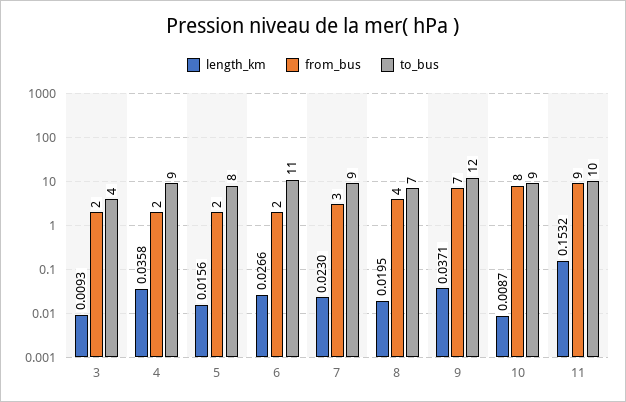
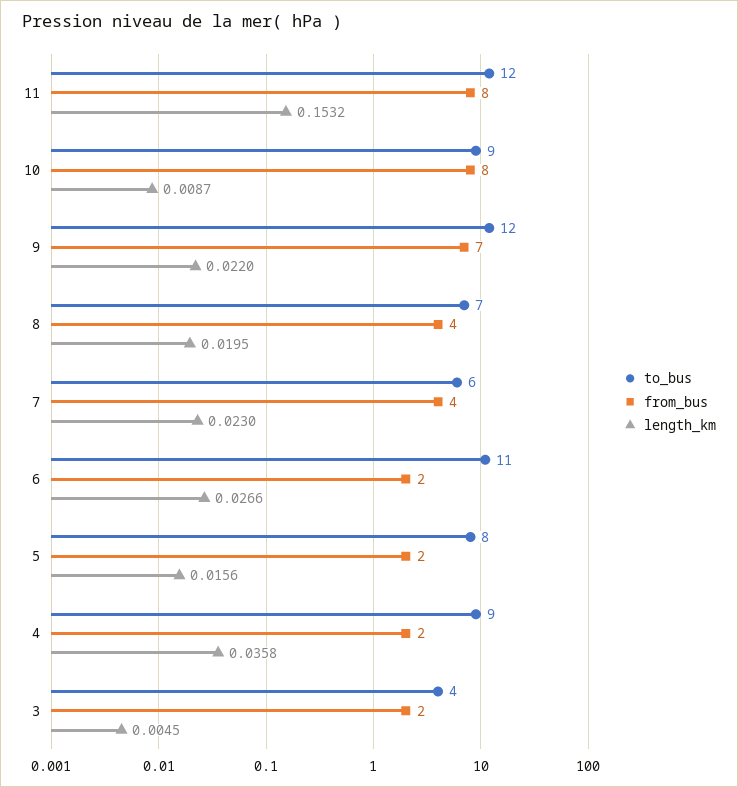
length_km, 3: 0.0093 -> 0.0045
from_bus, 7: 3 -> 4
to_bus, 7: 9 -> 6
length_km, 9: 0.0371 -> 0.022
from_bus, 11: 9 -> 8
to_bus, 11: 10 -> 12

